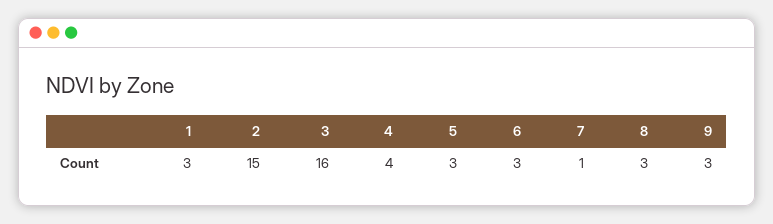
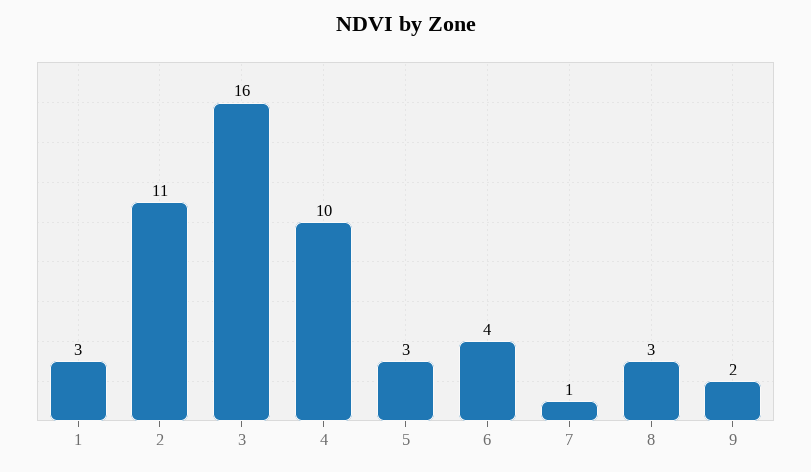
2: 15 -> 11
4: 4 -> 10
6: 3 -> 4
9: 3 -> 2

